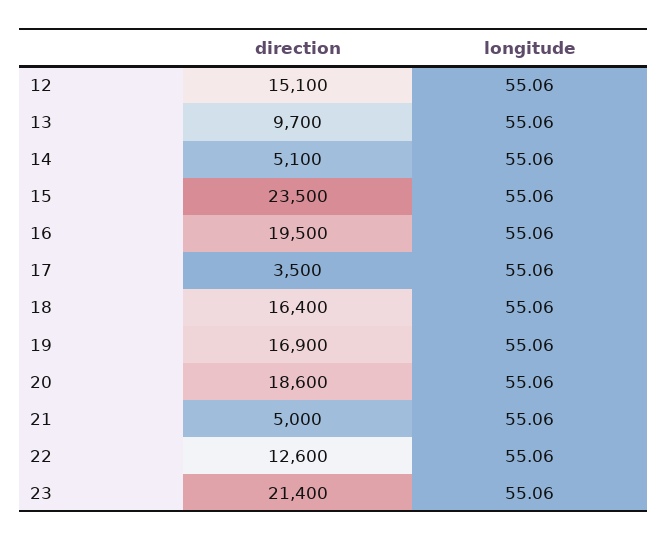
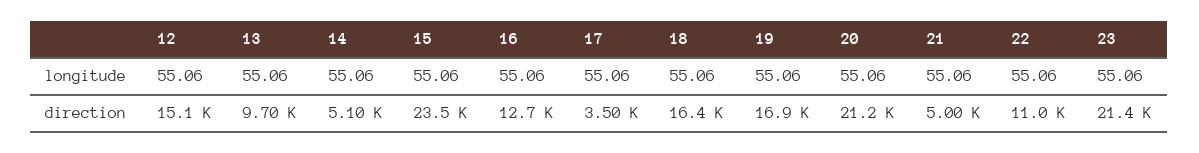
direction, 16: 19500 -> 12700
direction, 20: 18600 -> 21200
direction, 22: 12600 -> 11000

